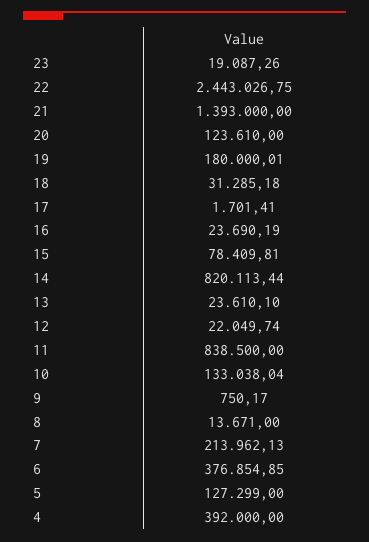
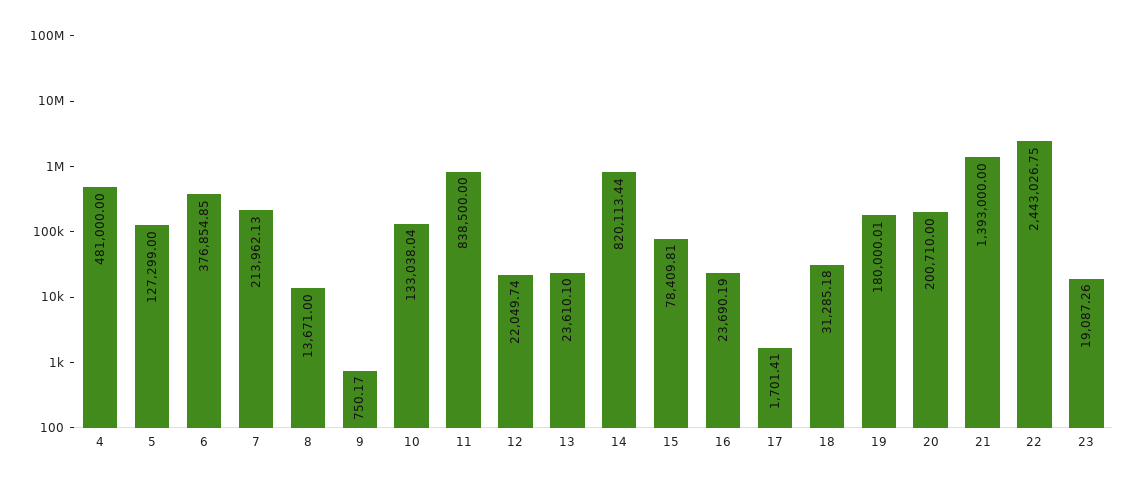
20: 123610 -> 200710
4: 392000 -> 481000

